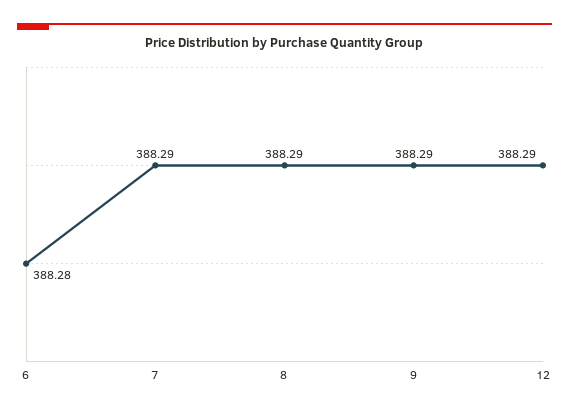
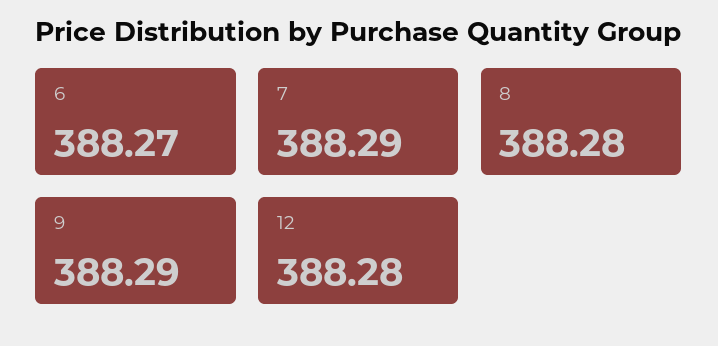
6: 388.28 -> 388.27
8: 388.29 -> 388.28
12: 388.29 -> 388.28

